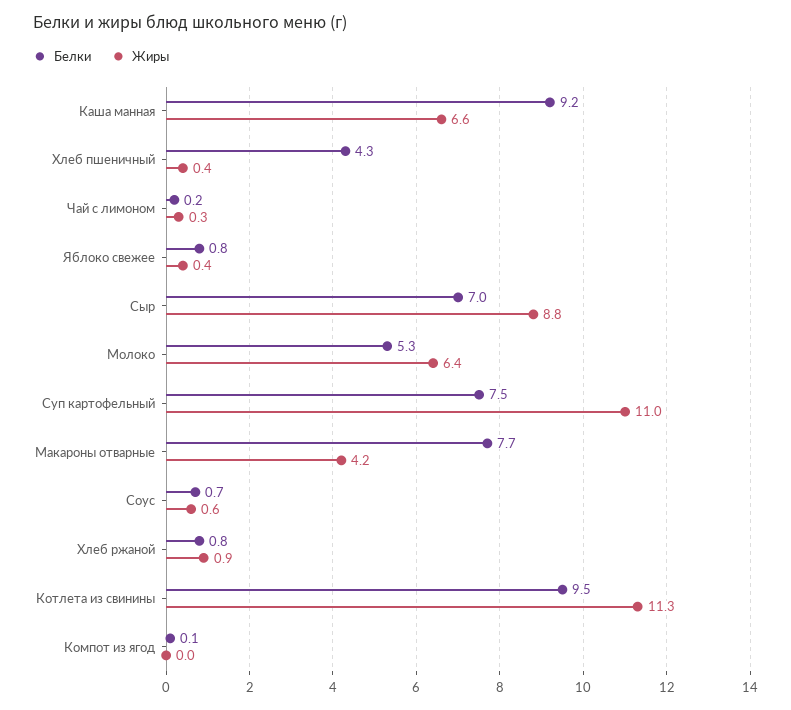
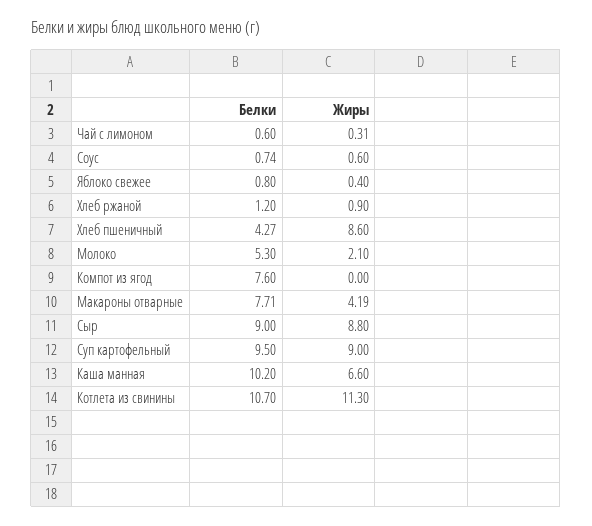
Белки, Каша манная: 9.2 -> 10.2
Жиры, Хлеб пшеничный: 0.4 -> 8.6
Белки, Чай с лимоном: 0.2 -> 0.6
Белки, Сыр: 7 -> 9
Жиры, Молоко: 6.4 -> 2.1
Белки, Суп картофельный: 7.5 -> 9.5
Жиры, Суп картофельный: 11 -> 9
Белки, Хлеб ржаной: 0.8 -> 1.2
Белки, Котлета из свинины: 9.5 -> 10.7
Белки, Компот из ягод: 0.1 -> 7.6

